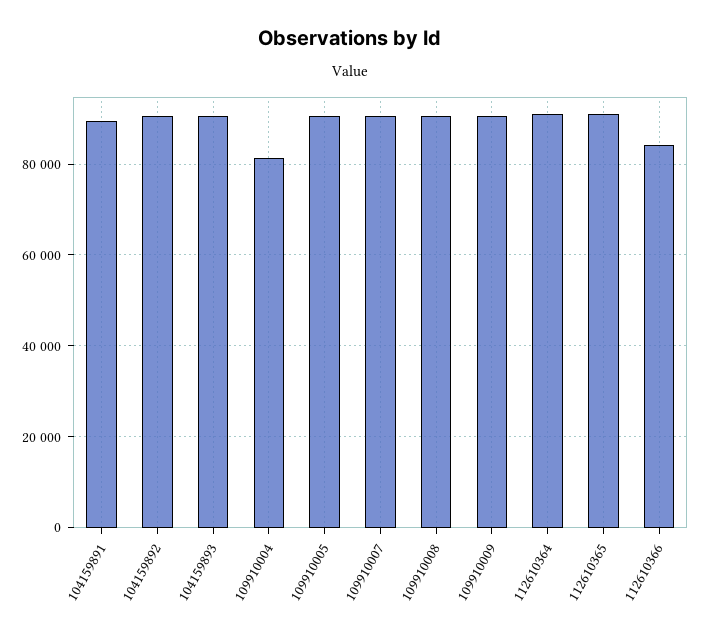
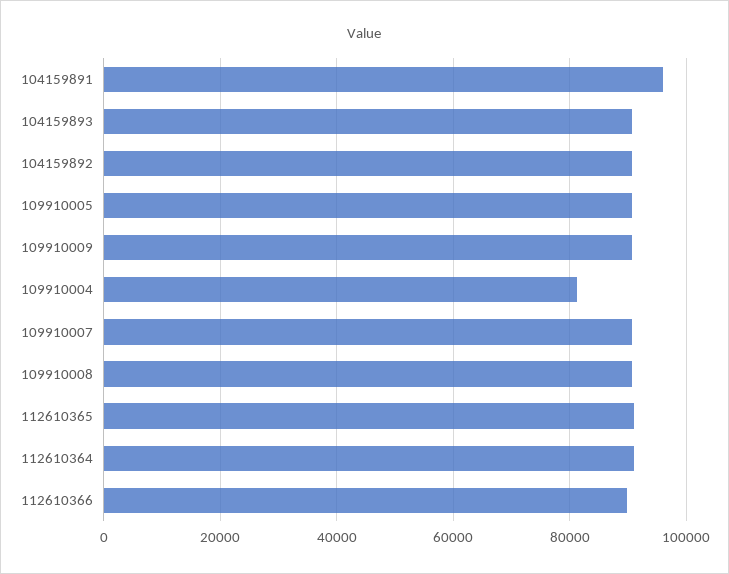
104159891: 90000 -> 96000
112610366: 84000 -> 90000

